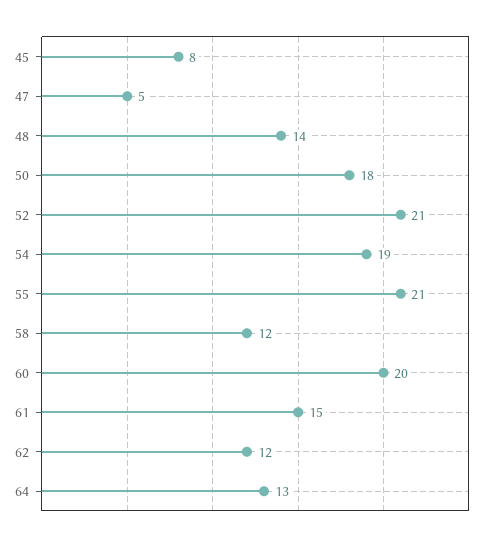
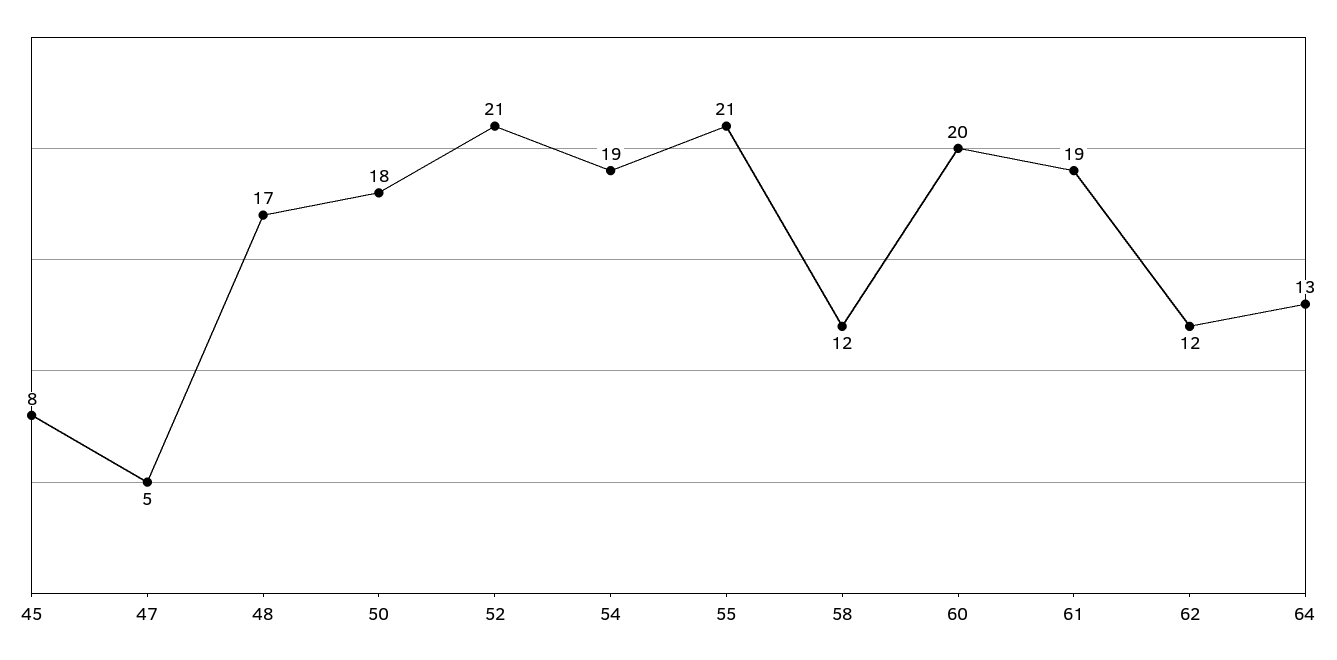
48: 14 -> 17
61: 15 -> 19

